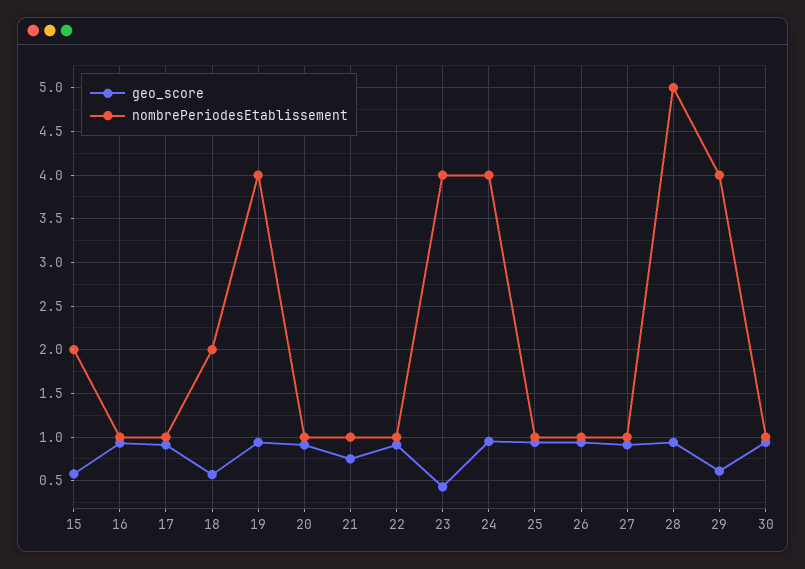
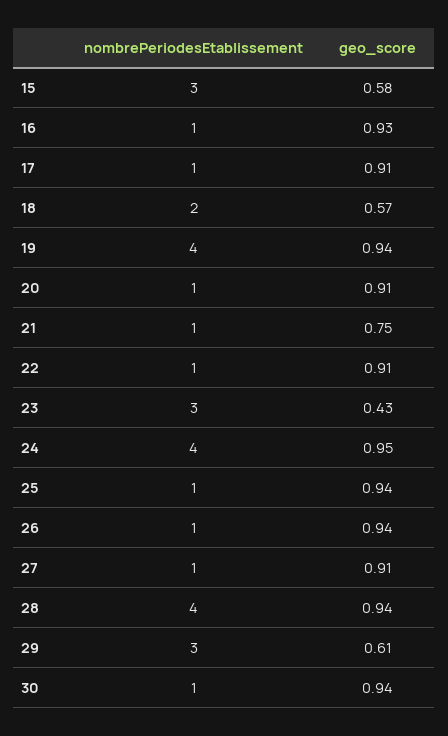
nombrePeriodesEtablissement, 15: 2 -> 3
nombrePeriodesEtablissement, 23: 4 -> 3
nombrePeriodesEtablissement, 28: 5 -> 4
nombrePeriodesEtablissement, 29: 4 -> 3

